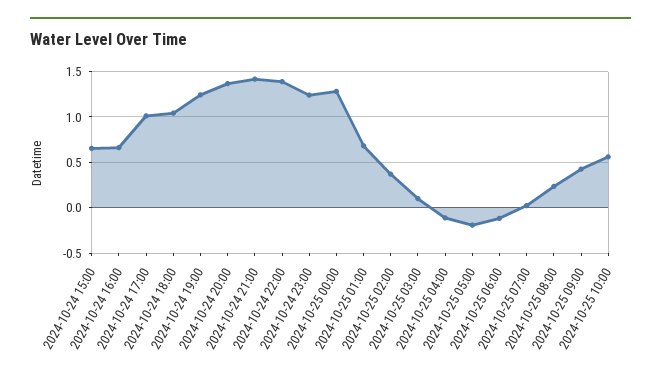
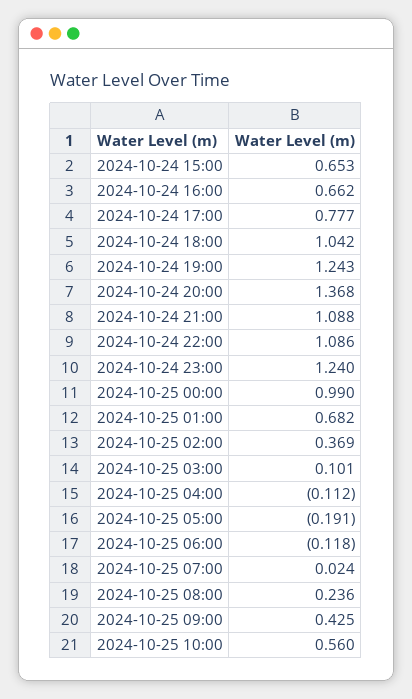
2024-10-24 17:00: 1 -> 0.777
2024-10-24 21:00: 1.4 -> 1.088
2024-10-24 22:00: 1.4 -> 1.086
2024-10-25 00:00: 1.3 -> 0.99

